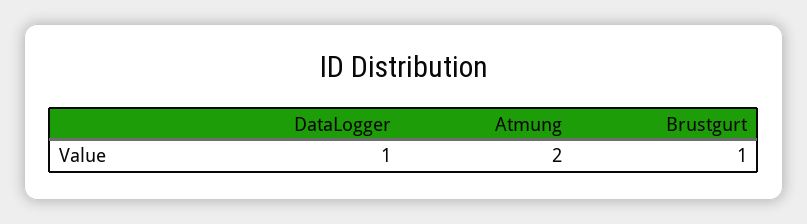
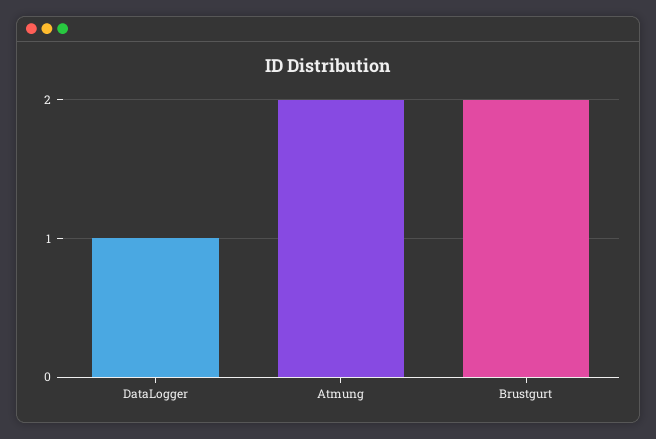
Brustgurt: 1 -> 2

